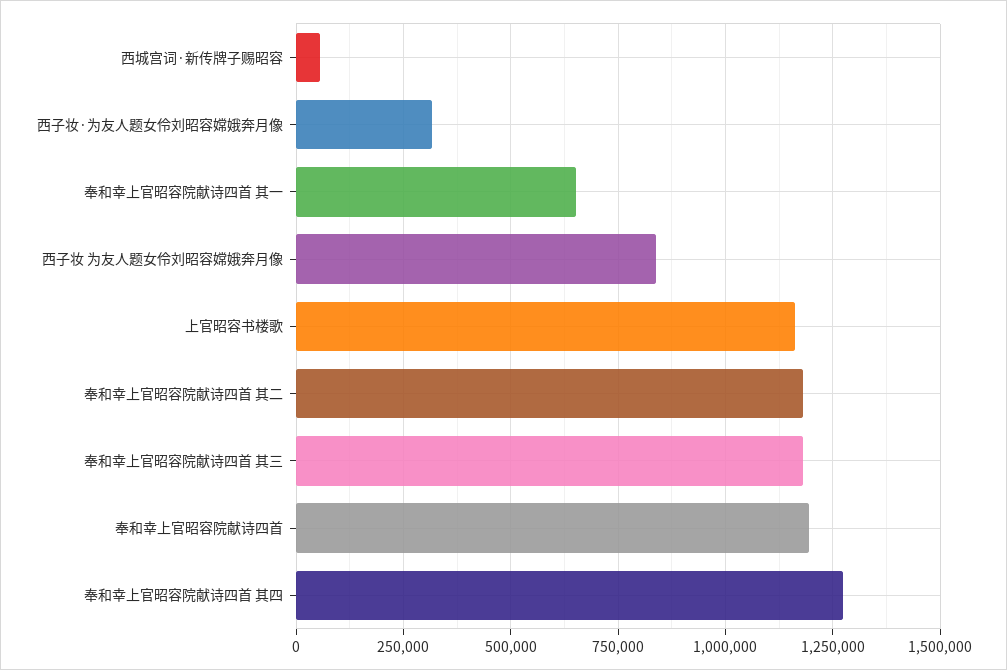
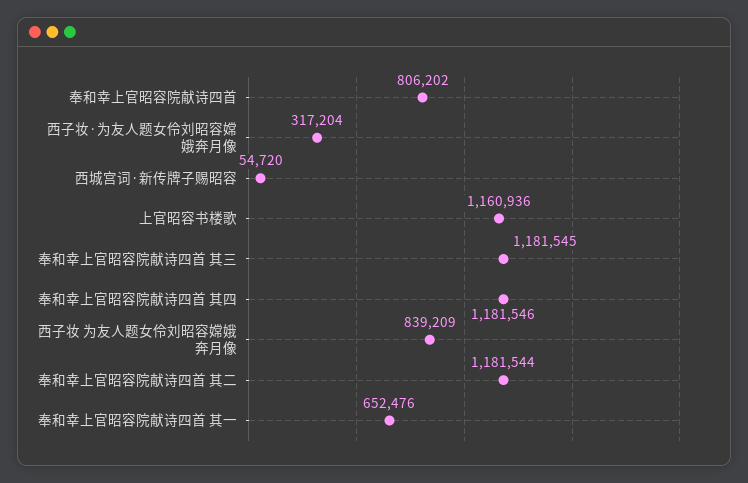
奉和幸上官昭容院献诗四首: 1200000 -> 806202
奉和幸上官昭容院献诗四首 其四: 1275000 -> 1181546

